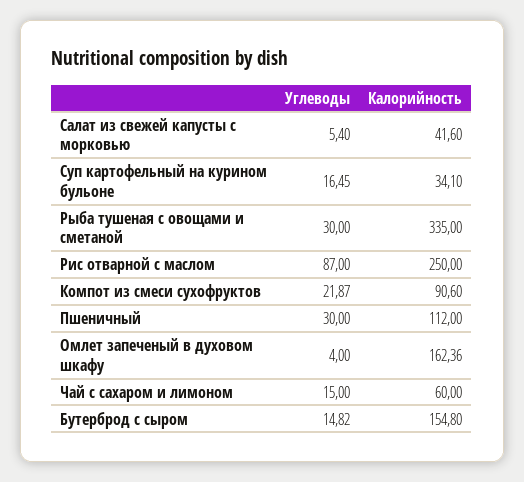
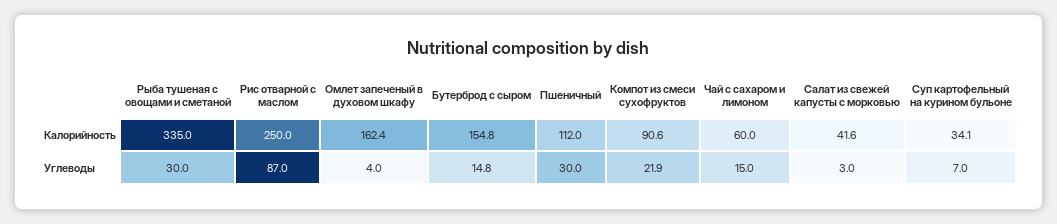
Углеводы, Салат из свежей капусты с морковью: 5.4 -> 3
Углеводы, Суп картофельный на курином бульоне: 16.45 -> 7

